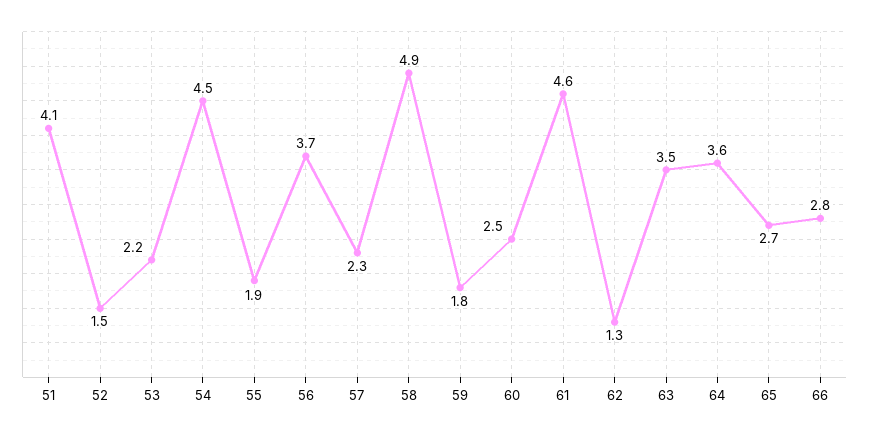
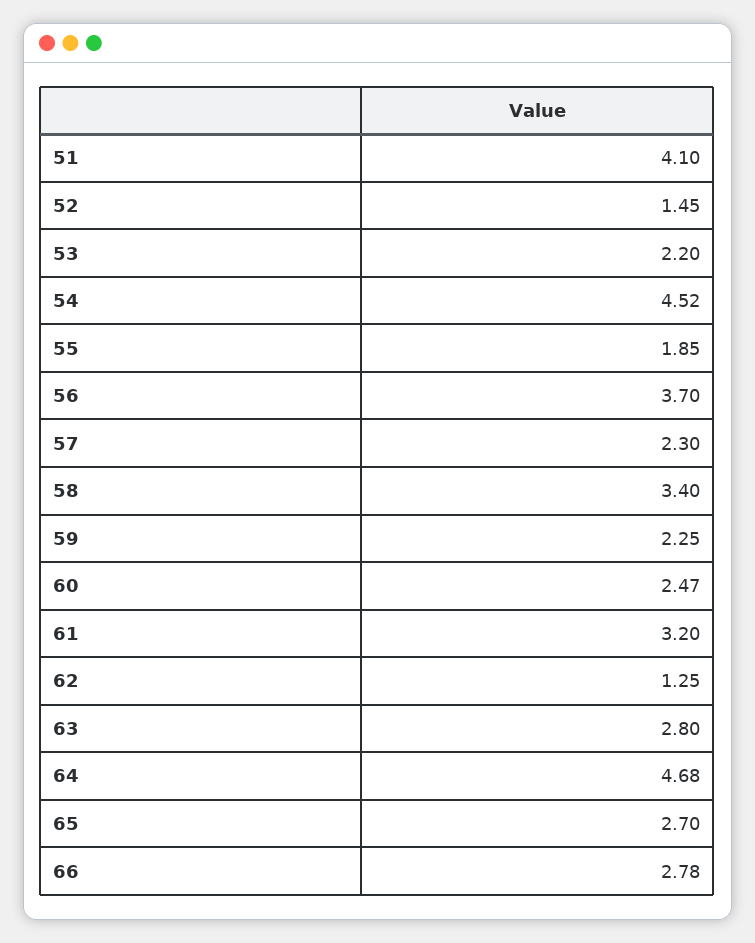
58: 4.9 -> 3.4
59: 1.8 -> 2.25
61: 4.6 -> 3.2
63: 3.5 -> 2.8
64: 3.6 -> 4.68

